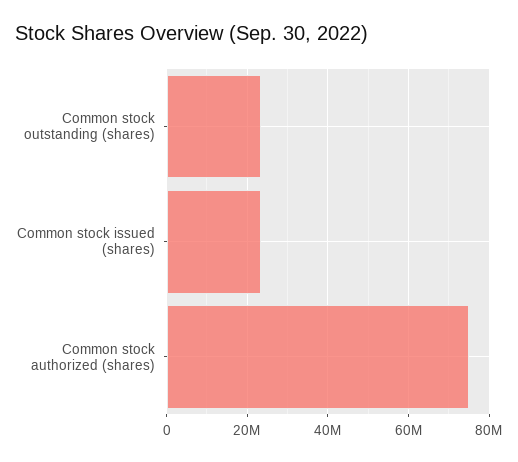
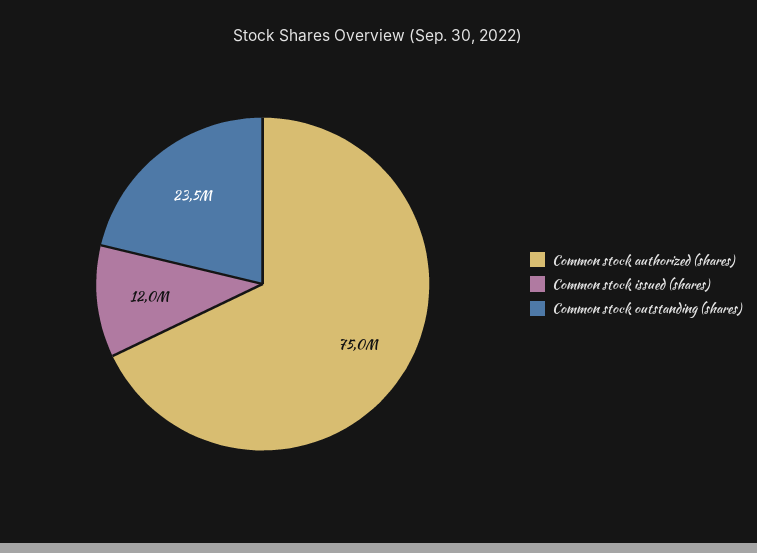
Common stock issued (shares): 24000000 -> 12000000

